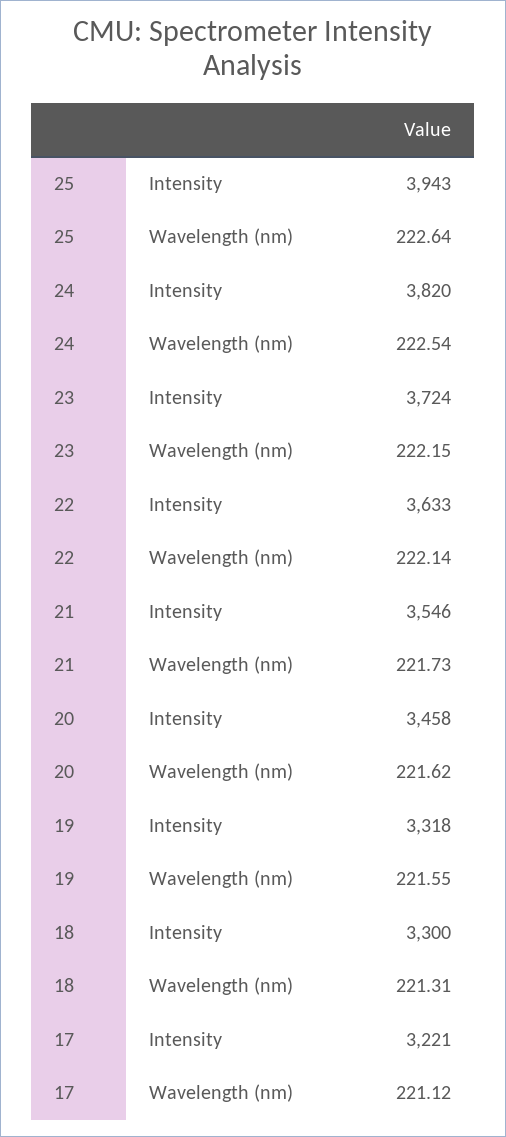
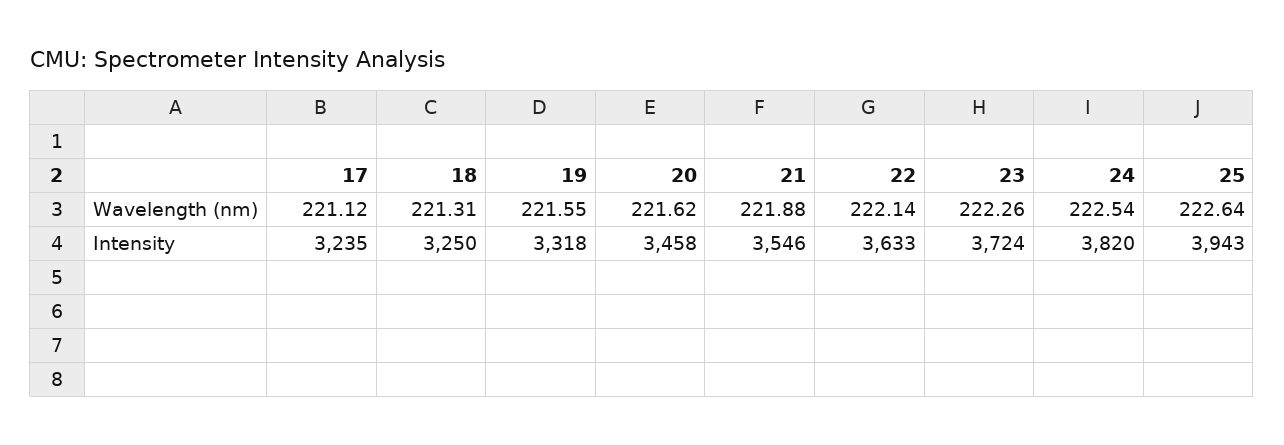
23, Wavelength (nm): 222.15 -> 222.26
21, Wavelength (nm): 221.73 -> 221.88
18, Intensity: 3300 -> 3250
17, Intensity: 3221 -> 3235

